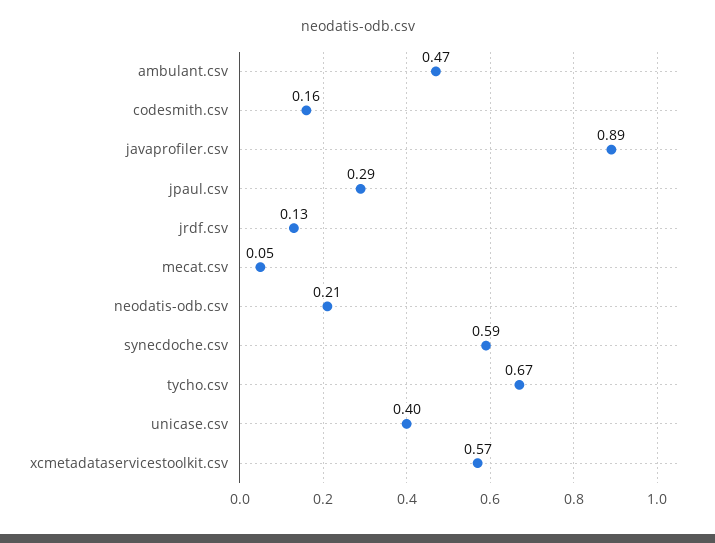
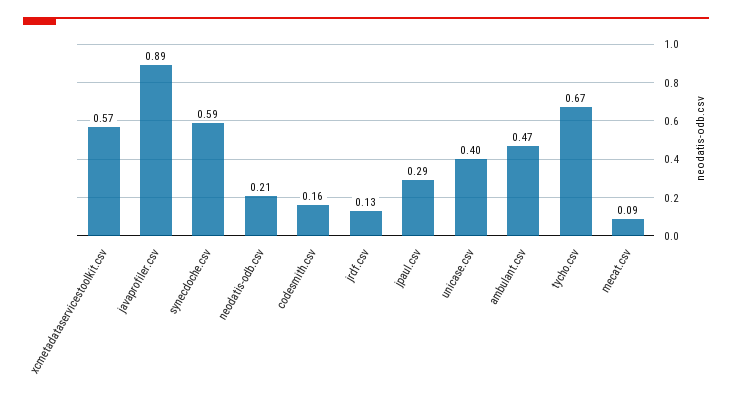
mecat.csv: 0.05 -> 0.09

